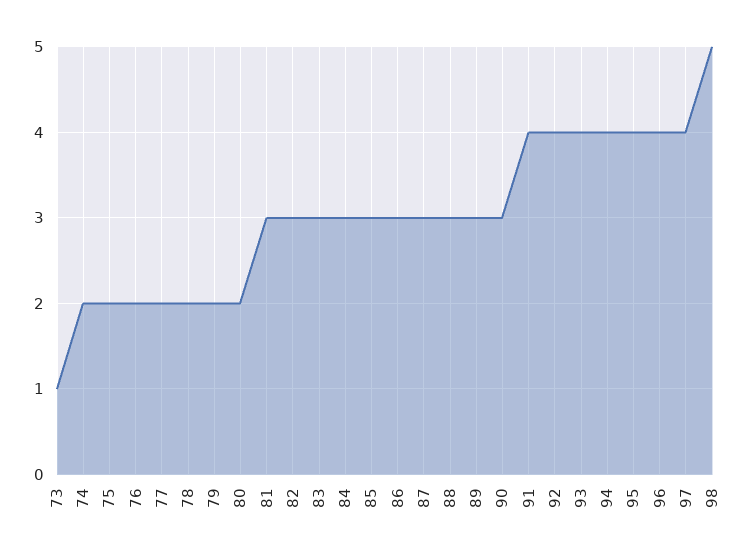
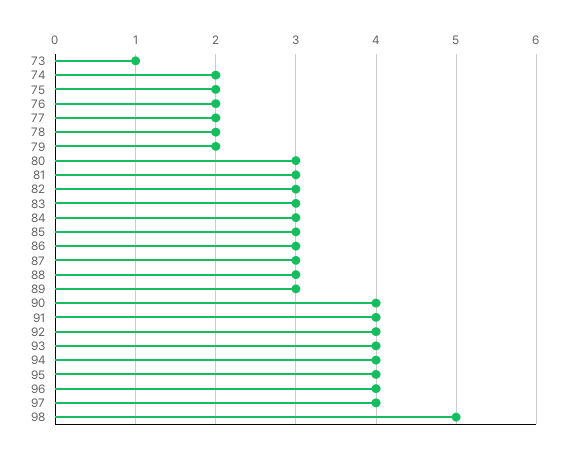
80: 2 -> 3
90: 3 -> 4

